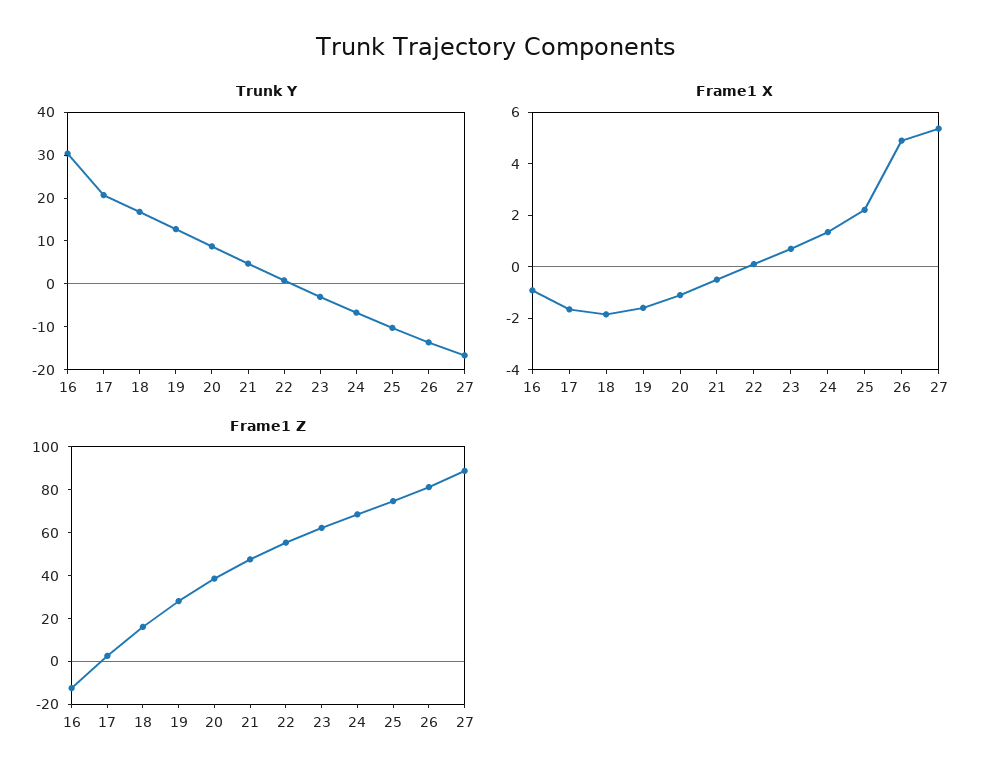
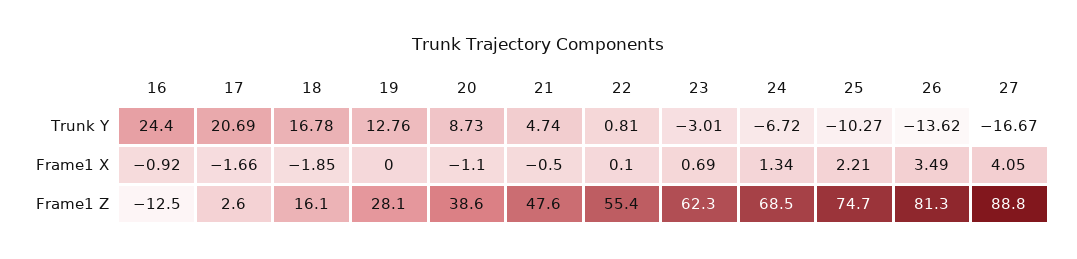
Trunk Y, 16: 30 -> 24.4
Frame1 X, 19: -1.5 -> 0
Frame1 X, 26: 5 -> 3.49
Frame1 X, 27: 5.5 -> 4.05

